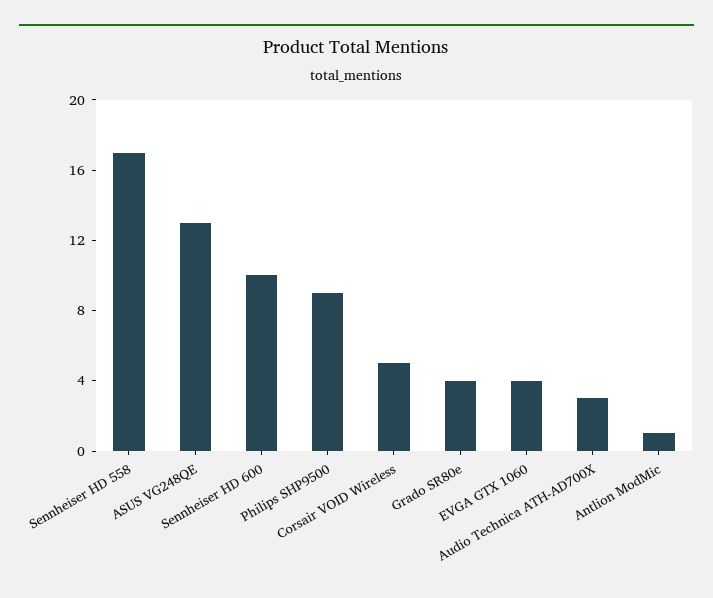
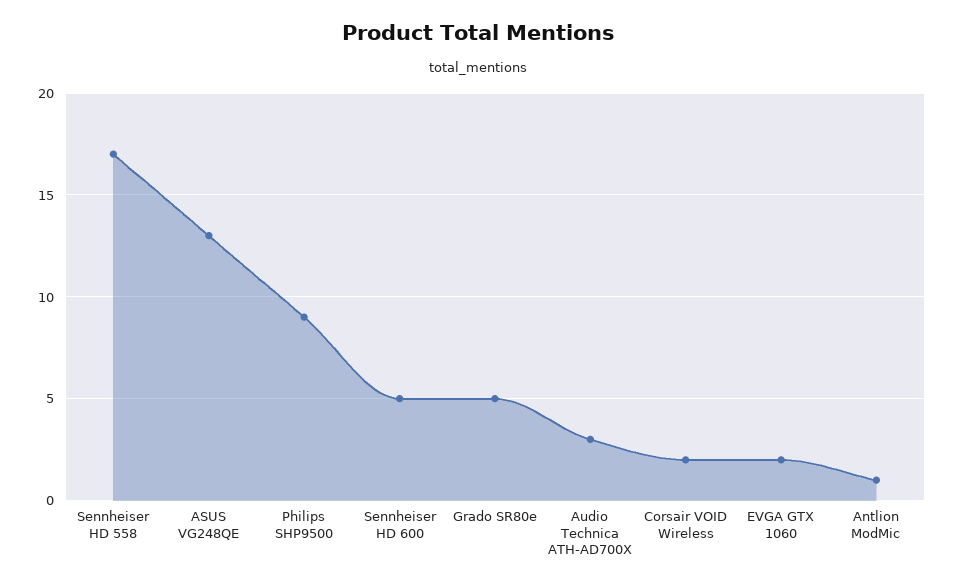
Sennheiser HD 600: 10 -> 5
Corsair VOID Wireless: 5 -> 2
Grado SR80e: 4 -> 5
EVGA GTX 1060: 4 -> 2

